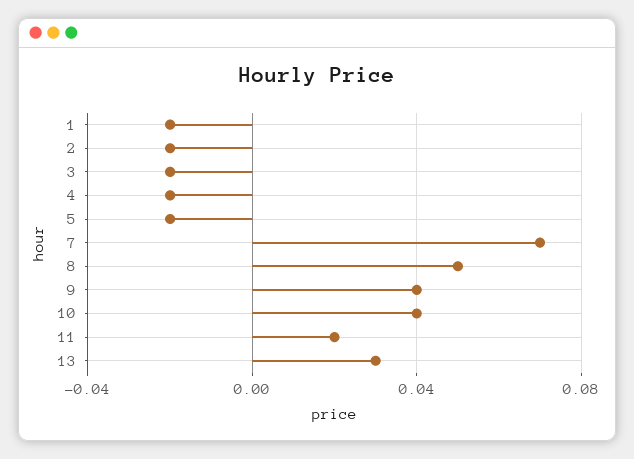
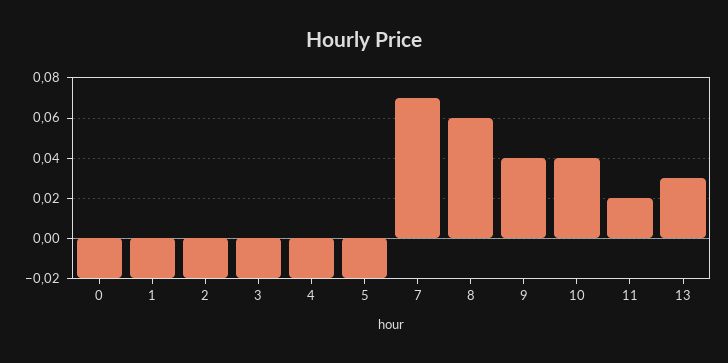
8: 0.05 -> 0.06
0: none -> -0.02

